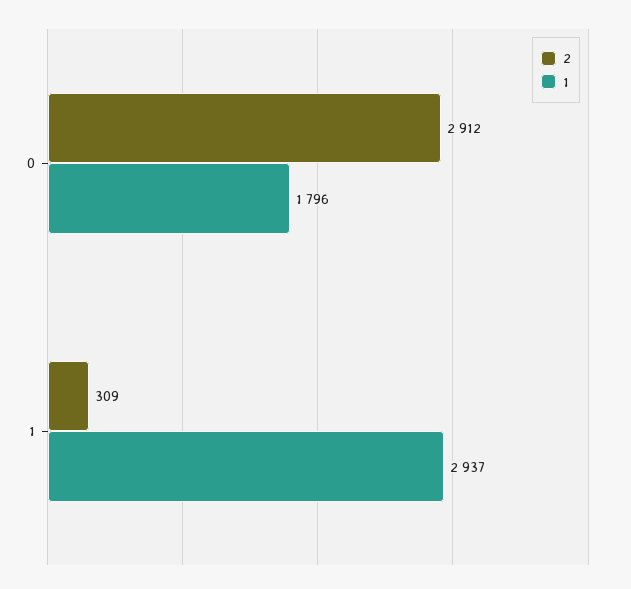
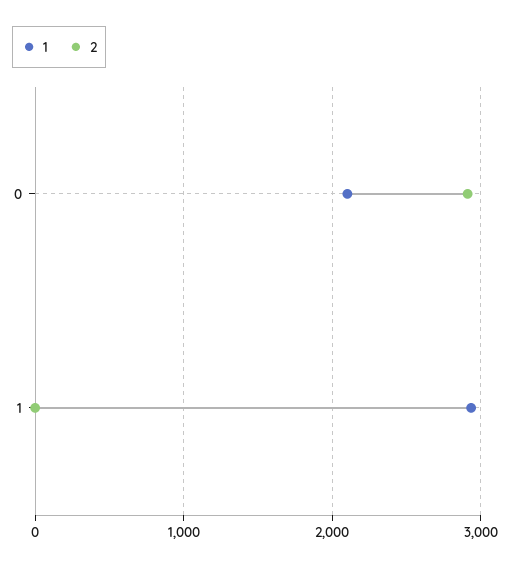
1, 0: 1796 -> 2100
2, 1: 309 -> 0

